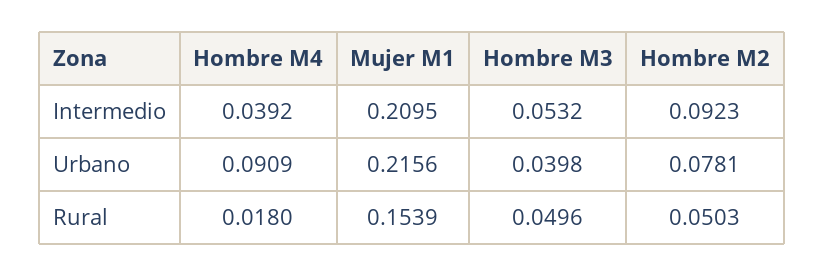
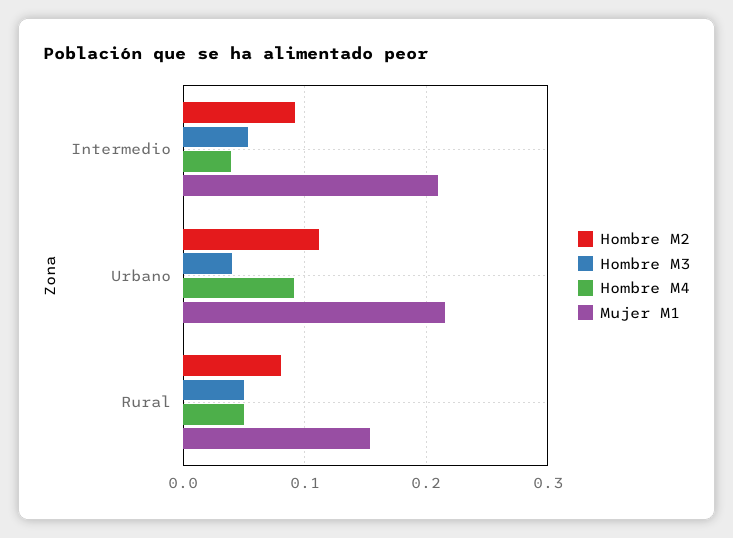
Hombre M2, Urbano: 0.0781 -> 0.11
Hombre M4, Rural: 0.018 -> 0.05
Hombre M2, Rural: 0.0503 -> 0.08

